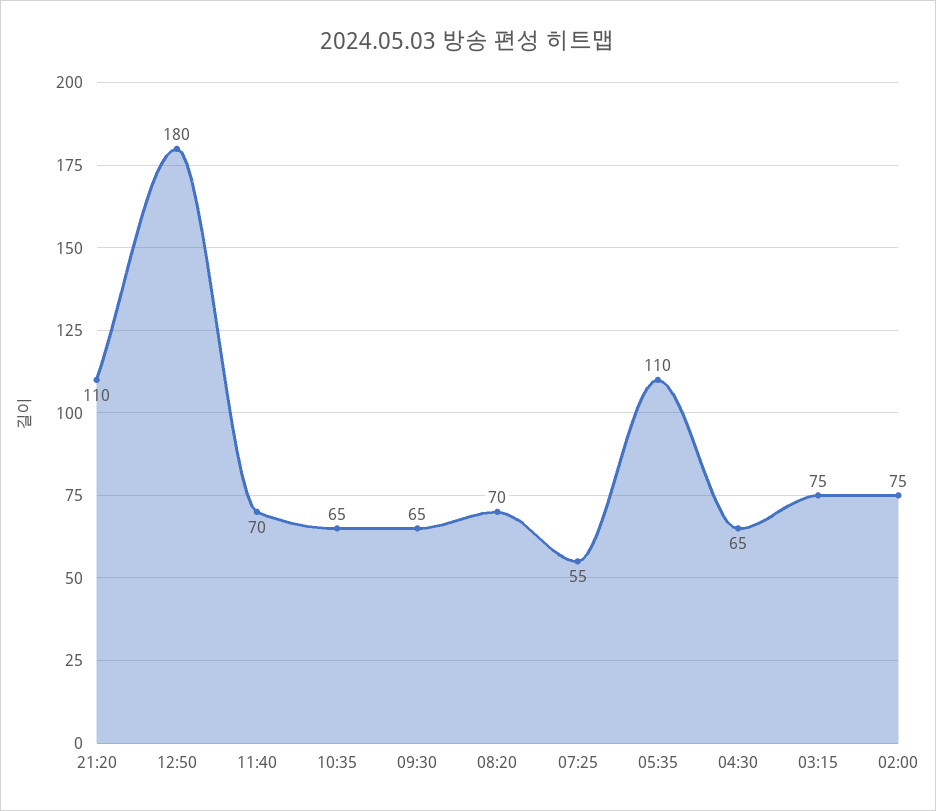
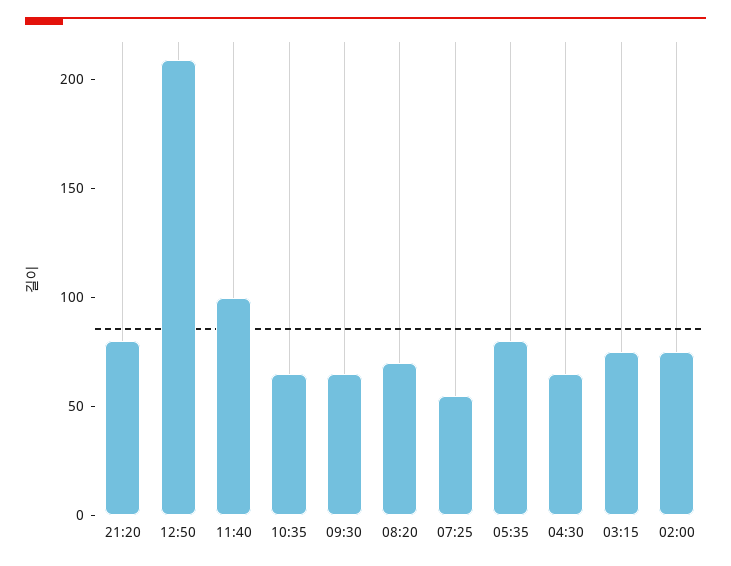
21:20: 110 -> 80
12:50: 180 -> 210
11:40: 70 -> 100
05:35: 110 -> 80

